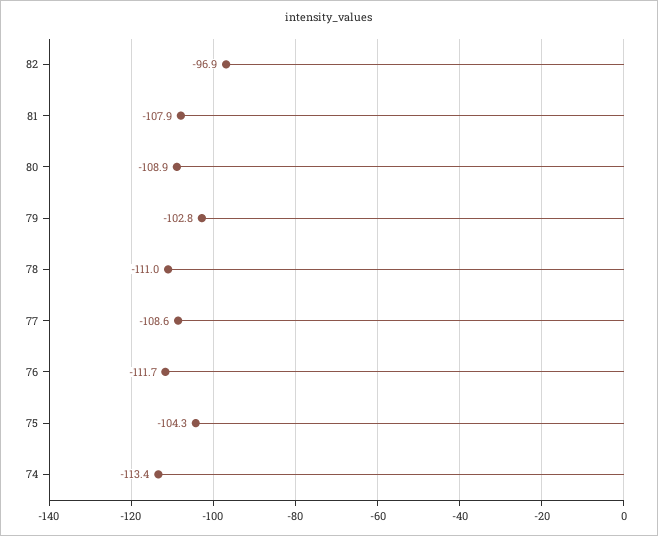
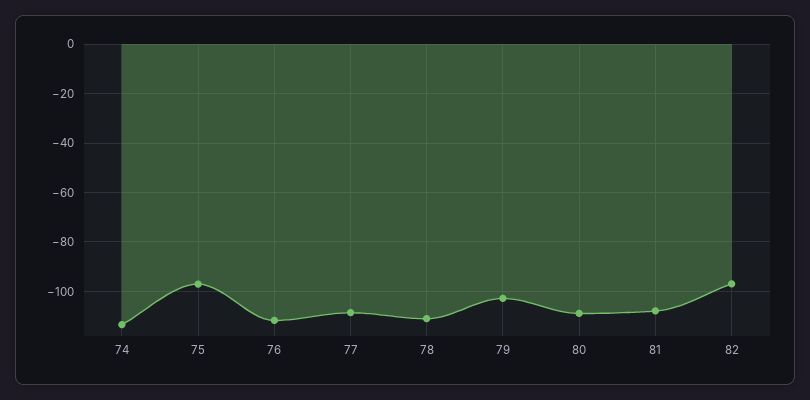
75: -104.3 -> -97.5

